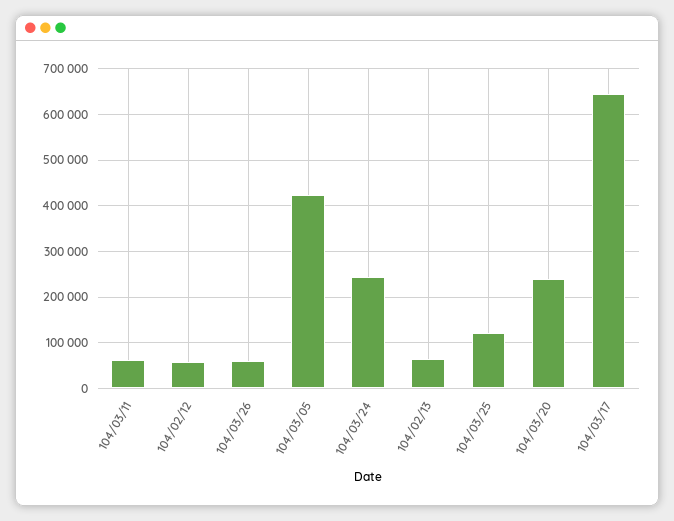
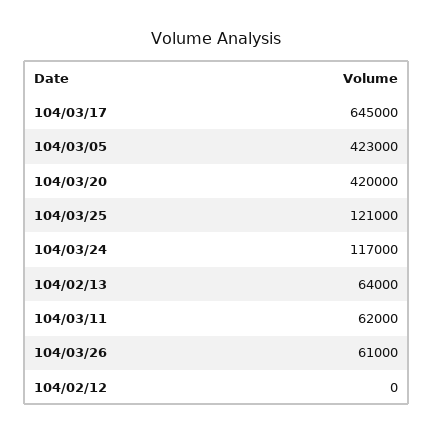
104/02/12: 60000 -> 0
104/03/24: 240000 -> 117000
104/03/20: 240000 -> 420000

